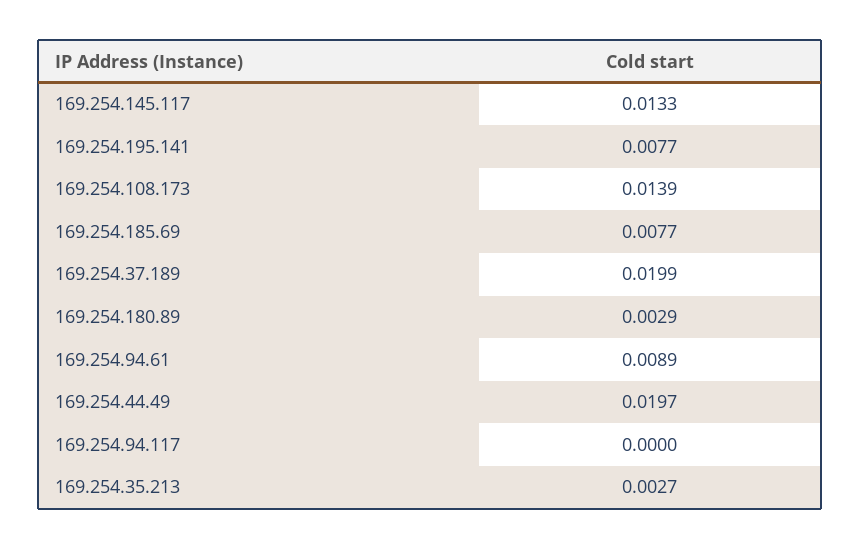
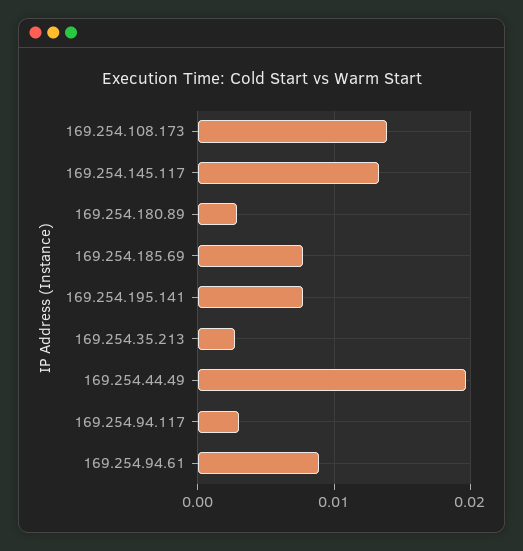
169.254.37.189: 0.0199 -> none
169.254.94.117: 0 -> 0.003

